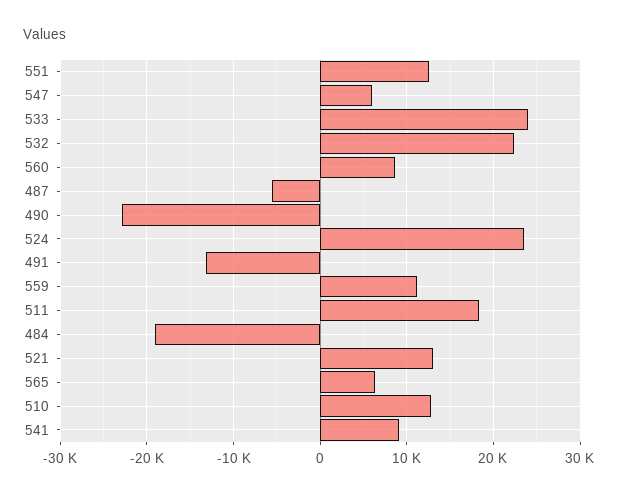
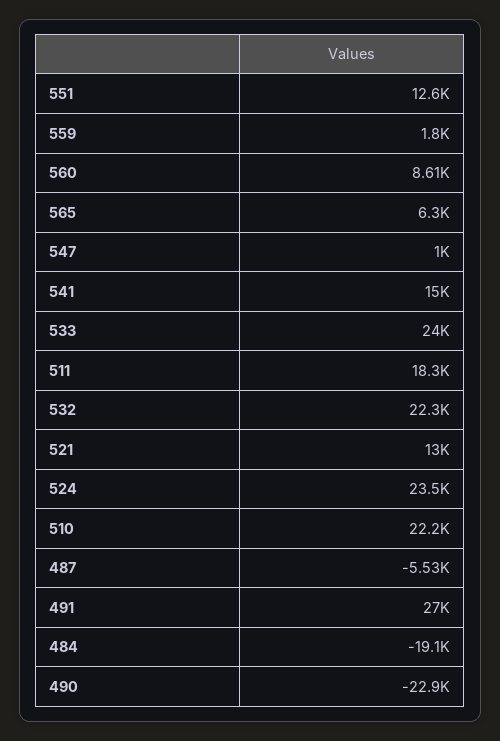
547: 6000 -> 1000
491: -13000 -> 27000
559: 11000 -> 1800
510: 13000 -> 22200
541: 9000 -> 15000

